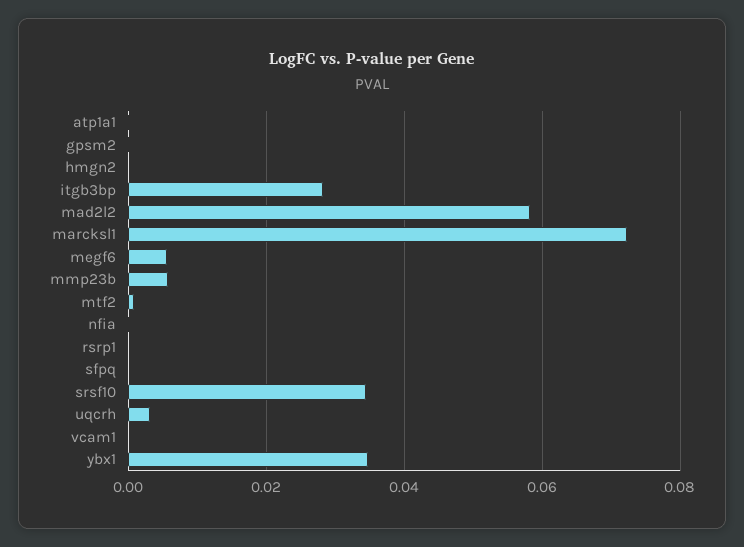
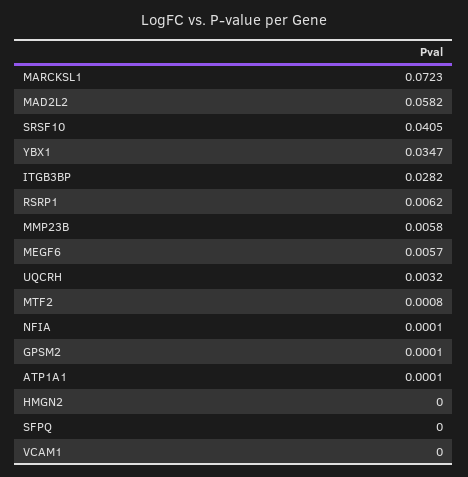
rsrp1: 0 -> 0.0062
srsf10: 0.034 -> 0.0405

